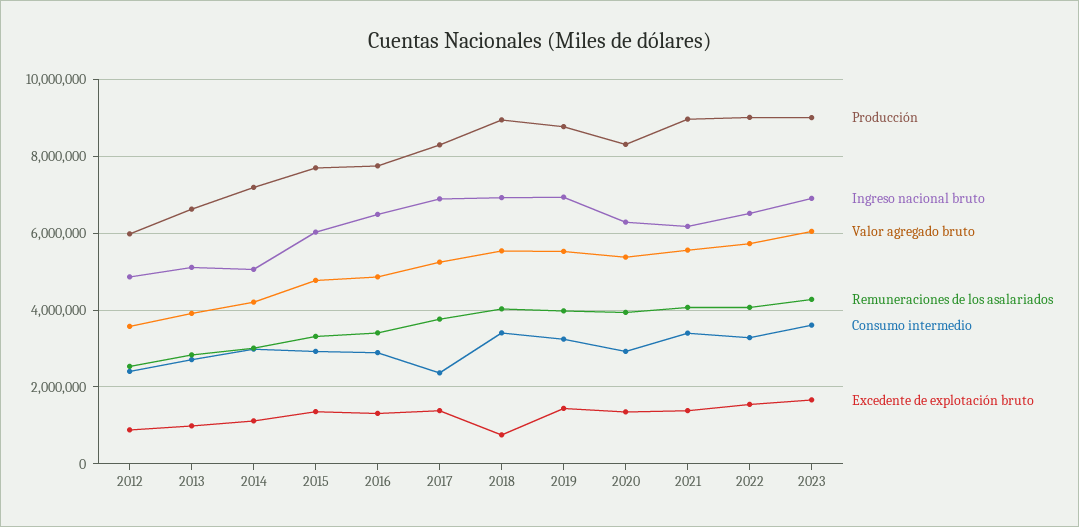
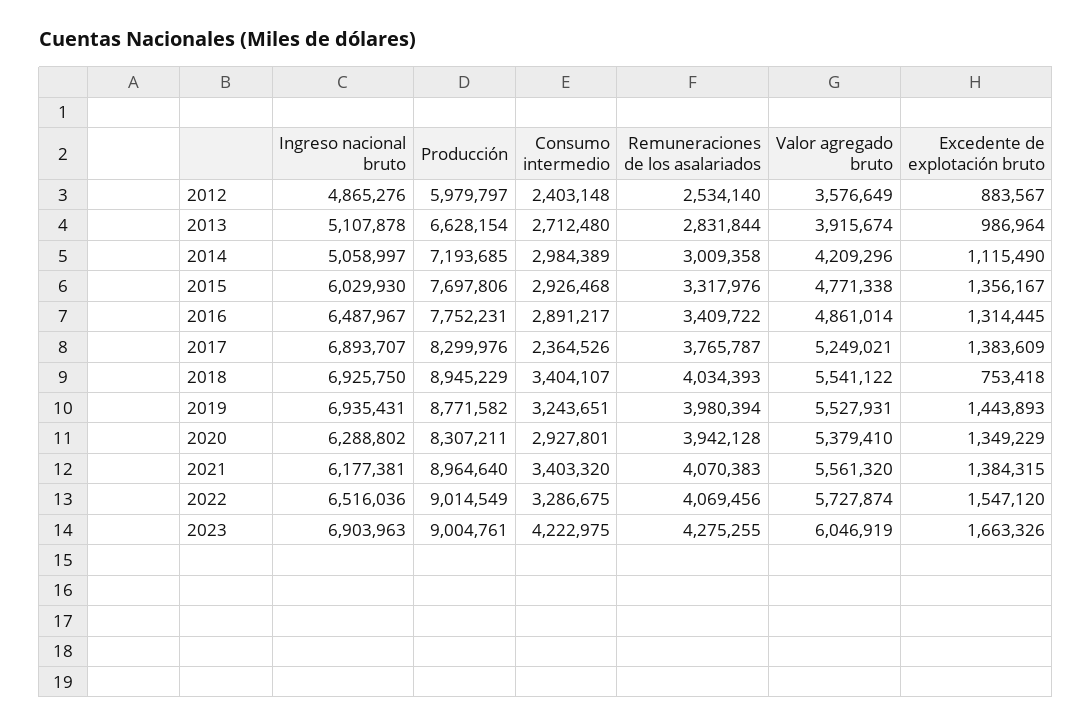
Consumo intermedio, 2023: 3600000 -> 4222975

